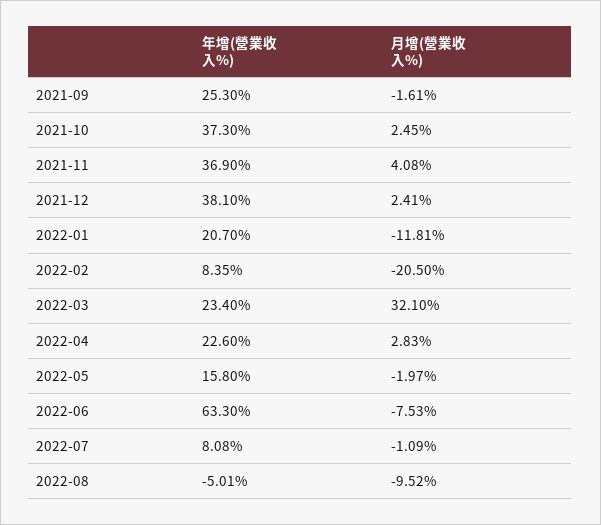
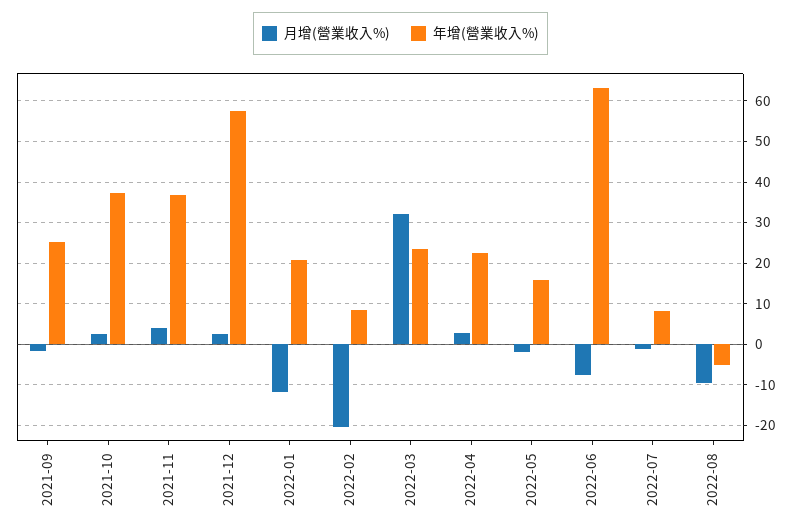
年增(營業收入%), 2021-12: 38.1 -> 58

